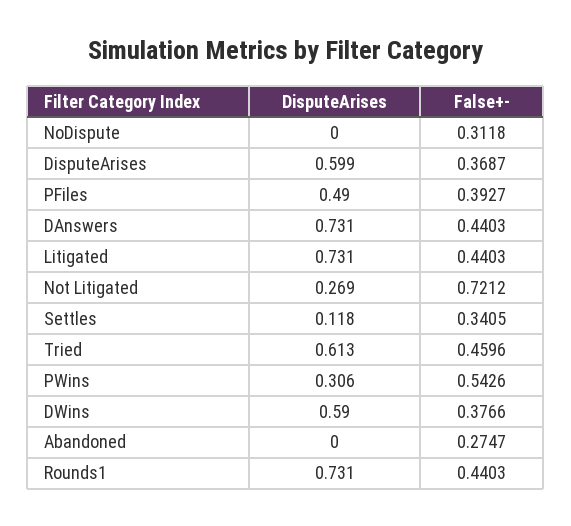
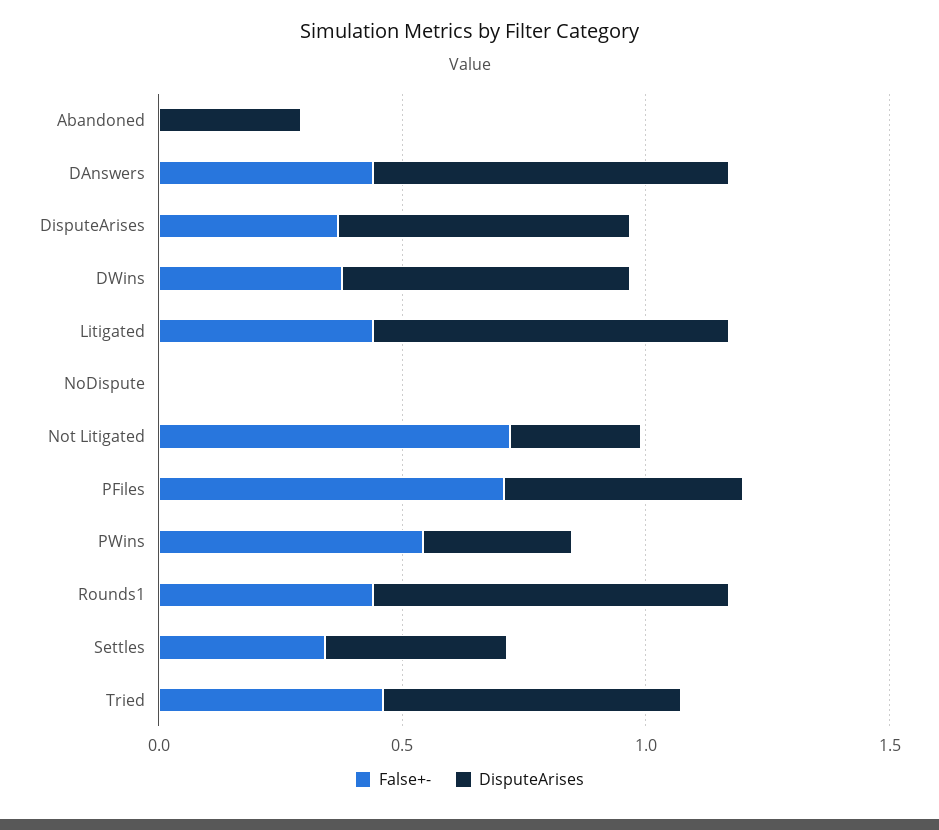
False+-, NoDispute: 0.3118 -> 0
False+-, PFiles: 0.3927 -> 0.7
DisputeArises, Settles: 0.118 -> 0.4
DisputeArises, Abandoned: 0 -> 0.3
False+-, Abandoned: 0.2747 -> 0

